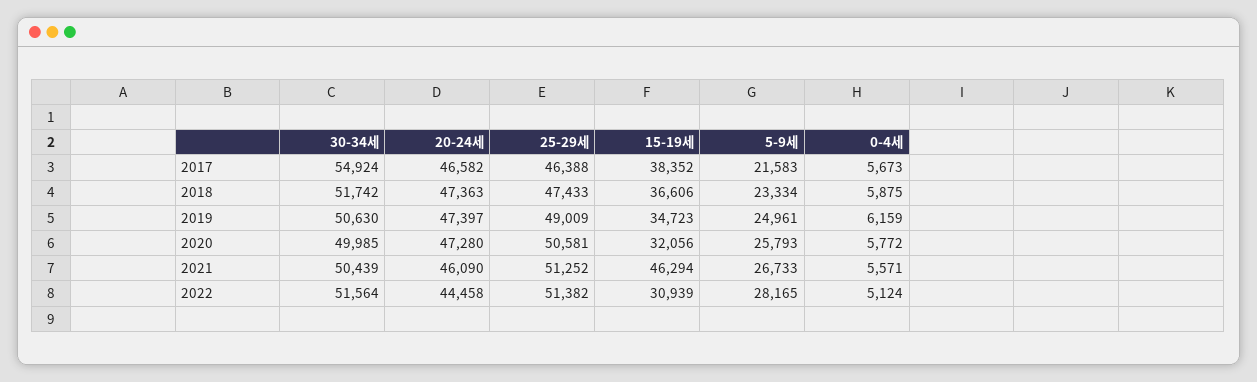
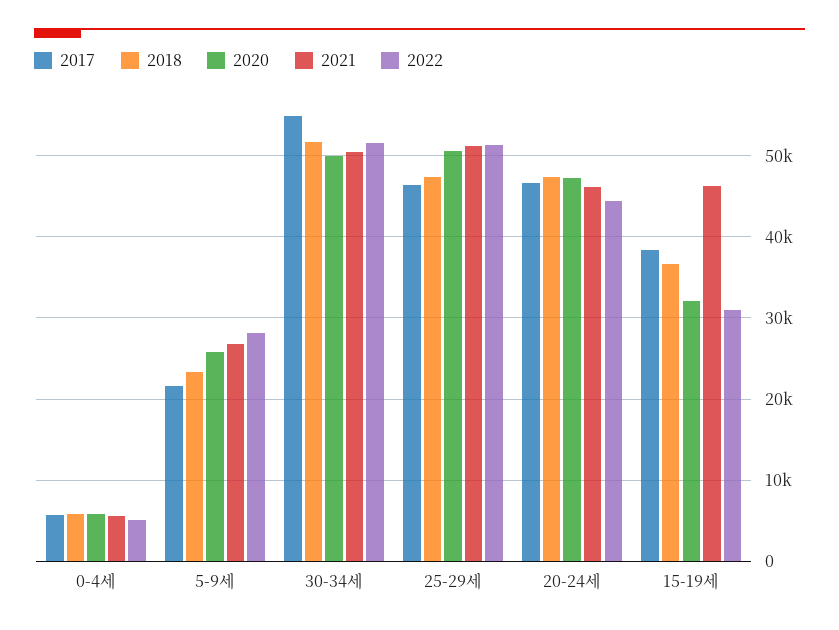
2019, 30-34세: 50630 -> none
2019, 20-24세: 47397 -> none
2019, 25-29세: 49009 -> none
2019, 15-19세: 34723 -> none
2019, 5-9세: 24961 -> none
2019, 0-4세: 6159 -> none

